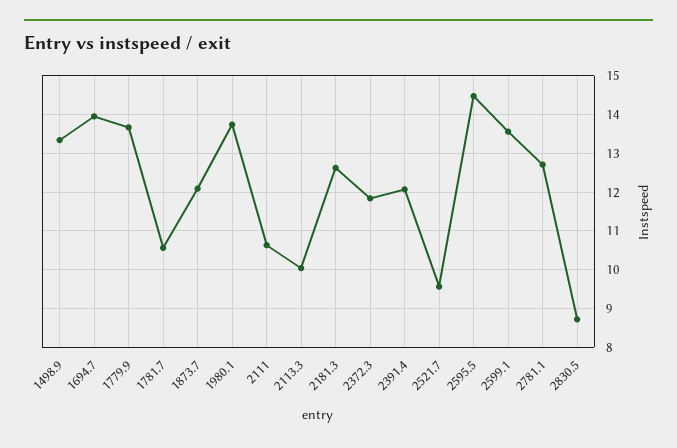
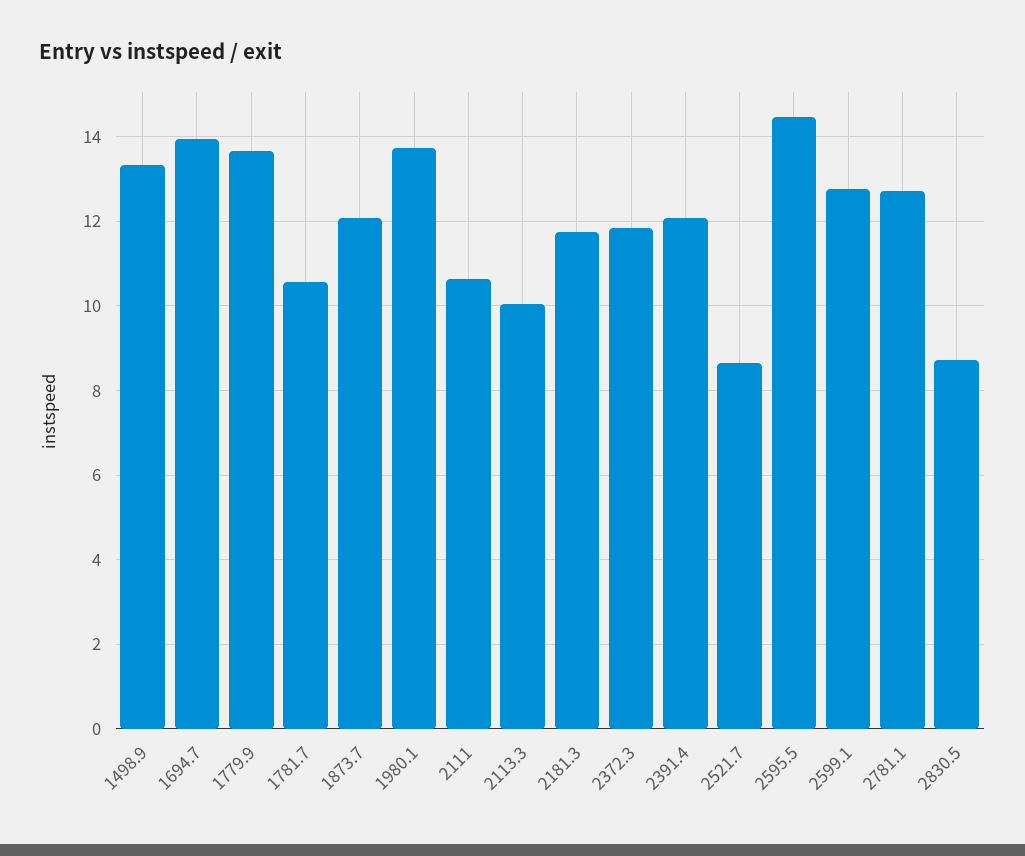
2181.3: 12.6 -> 11.8
2521.7: 9.6 -> 8.6
2599.1: 13.6 -> 12.8

